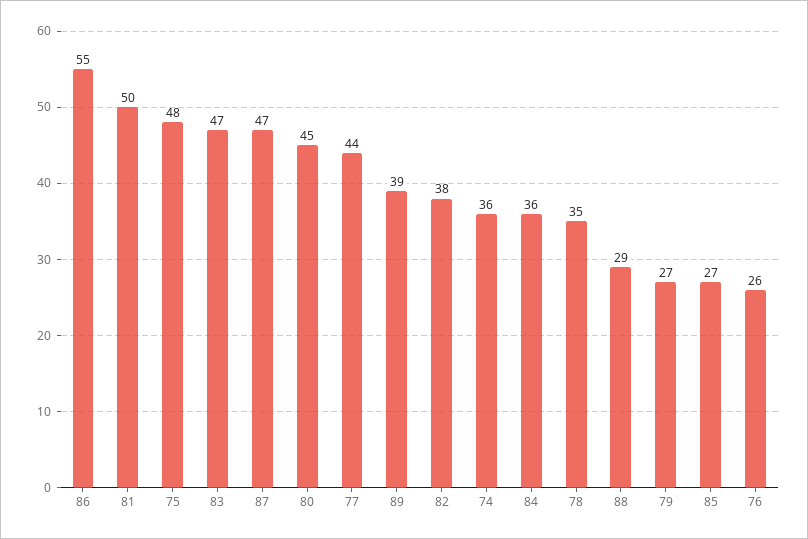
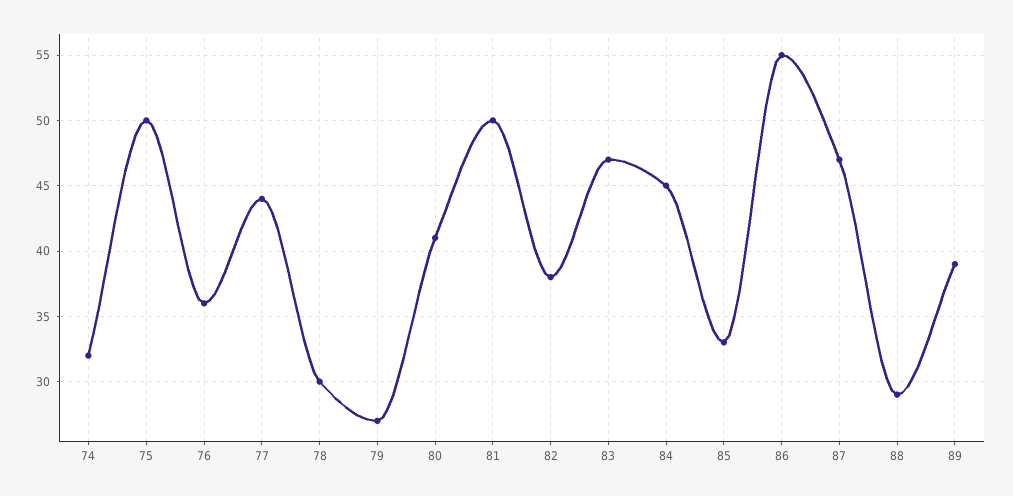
75: 48 -> 50
80: 45 -> 41
74: 36 -> 32
84: 36 -> 45
78: 35 -> 30
85: 27 -> 33
76: 26 -> 36

